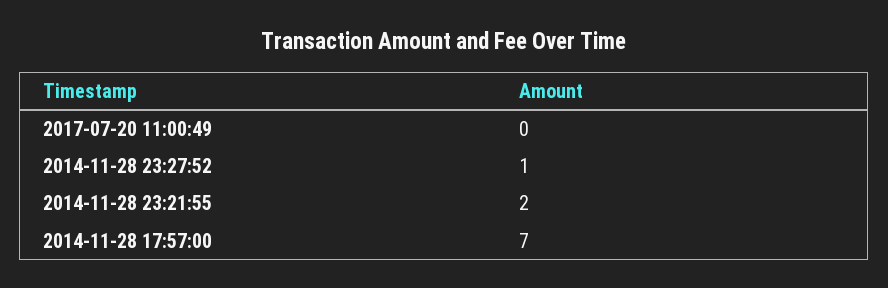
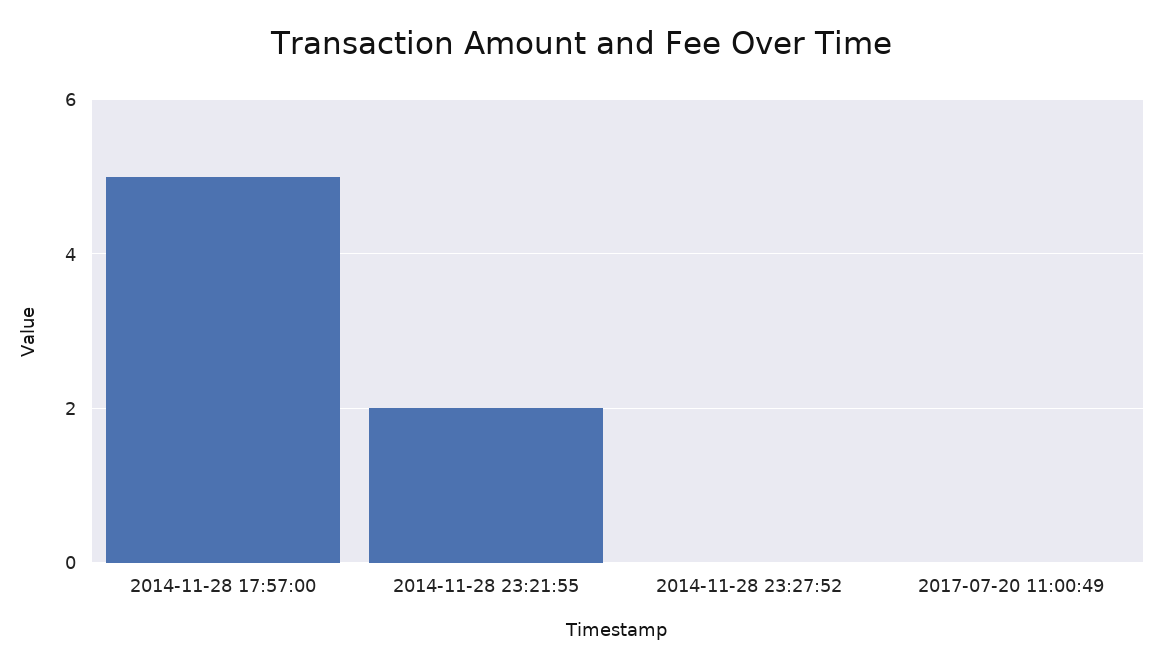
2014-11-28 23:27:52: 1 -> 0
2014-11-28 17:57:00: 7 -> 5

